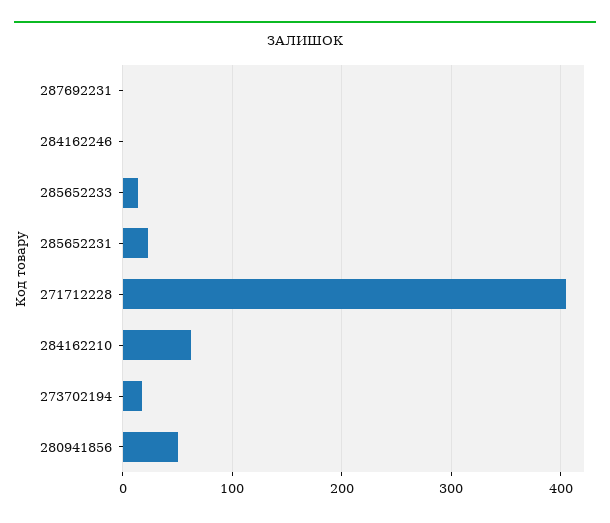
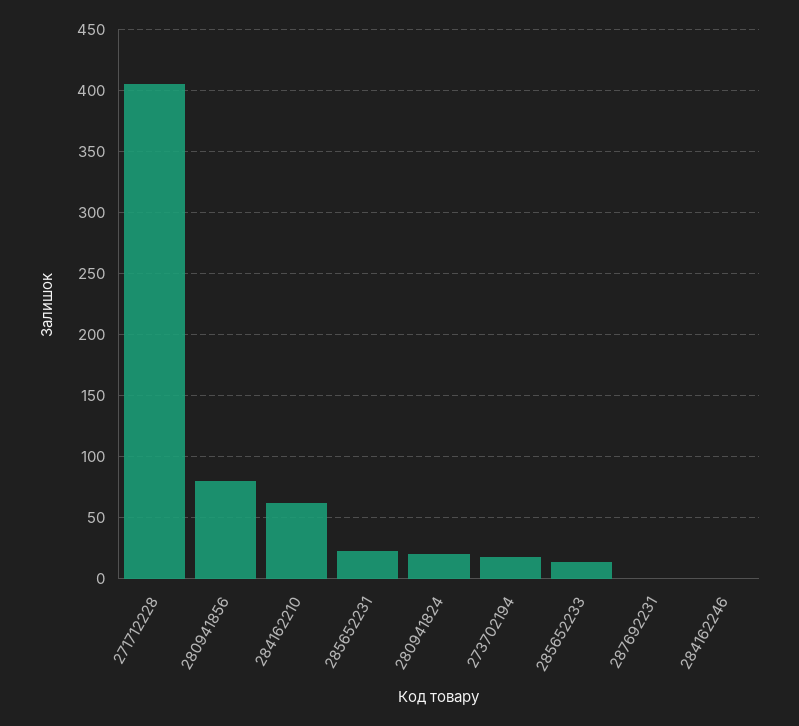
280941856: 50 -> 80
280941824: none -> 20

